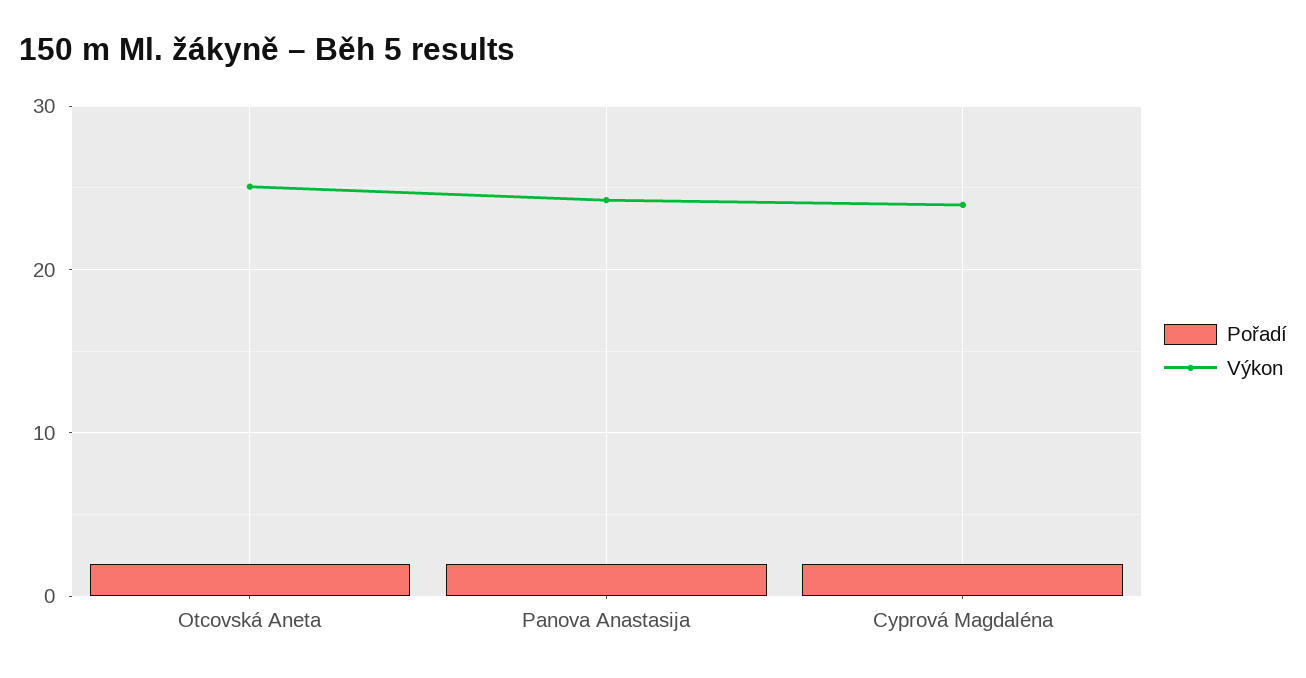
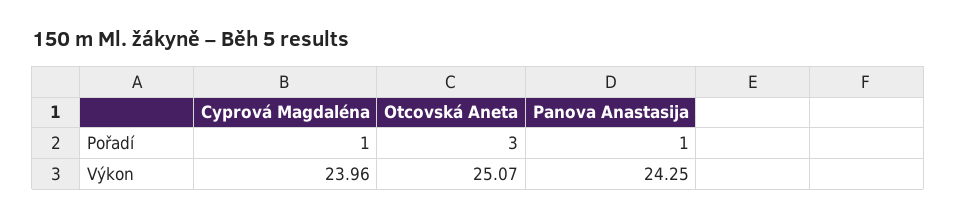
Pořadí, Otcovská Aneta: 2 -> 3
Pořadí, Panova Anastasija: 2 -> 1
Pořadí, Cyprová Magdaléna: 2 -> 1

